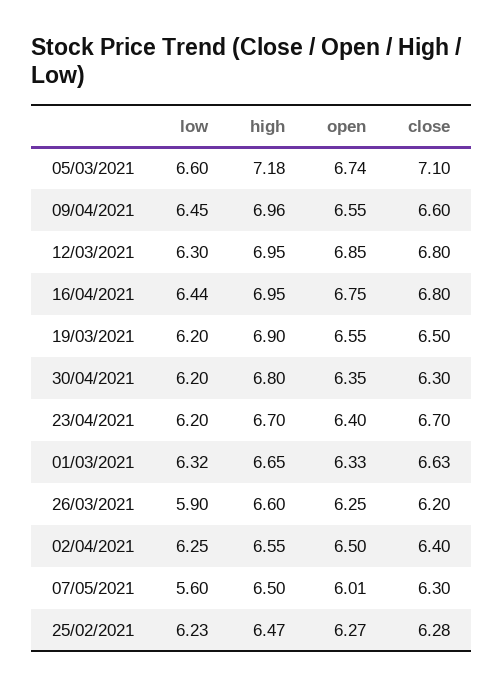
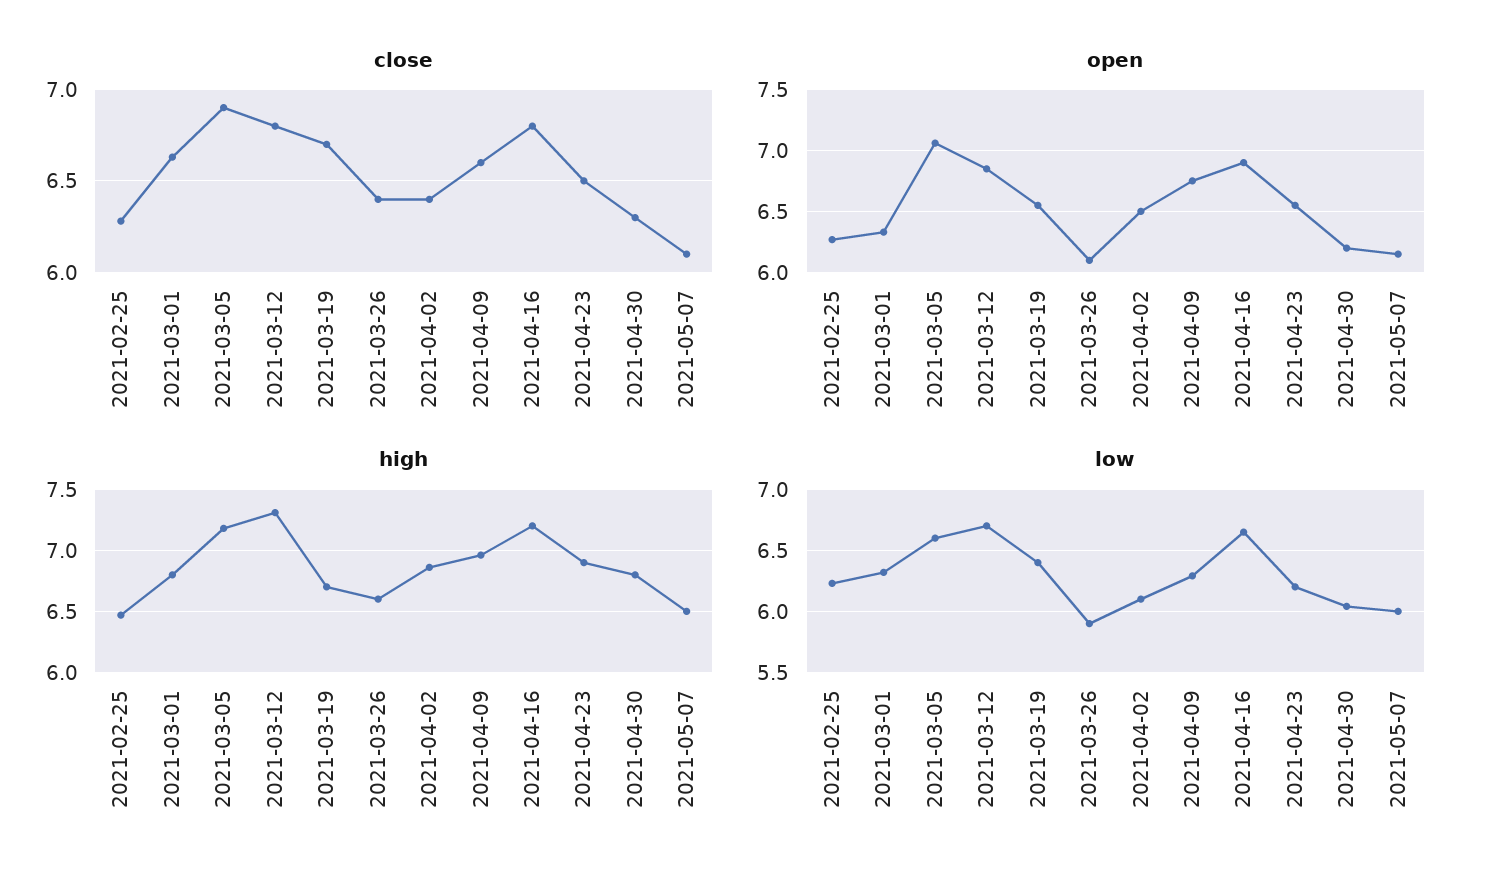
open, 05/03/2021: 6.74 -> 7.05
close, 05/03/2021: 7.1 -> 6.9
low, 09/04/2021: 6.45 -> 6.3
open, 09/04/2021: 6.55 -> 6.75
low, 12/03/2021: 6.3 -> 6.7
high, 12/03/2021: 6.95 -> 7.3
low, 16/04/2021: 6.44 -> 6.65
high, 16/04/2021: 6.95 -> 7.2
open, 16/04/2021: 6.75 -> 6.9
low, 19/03/2021: 6.2 -> 6.4
high, 19/03/2021: 6.9 -> 6.7
close, 19/03/2021: 6.5 -> 6.7
low, 30/04/2021: 6.2 -> 6.05
open, 30/04/2021: 6.35 -> 6.2
high, 23/04/2021: 6.7 -> 6.9
open, 23/04/2021: 6.4 -> 6.55
close, 23/04/2021: 6.7 -> 6.5
high, 01/03/2021: 6.65 -> 6.8
open, 26/03/2021: 6.25 -> 6.1
close, 26/03/2021: 6.2 -> 6.4
low, 02/04/2021: 6.25 -> 6.1
high, 02/04/2021: 6.55 -> 6.85
low, 07/05/2021: 5.6 -> 6
open, 07/05/2021: 6.01 -> 6.15
close, 07/05/2021: 6.3 -> 6.1

